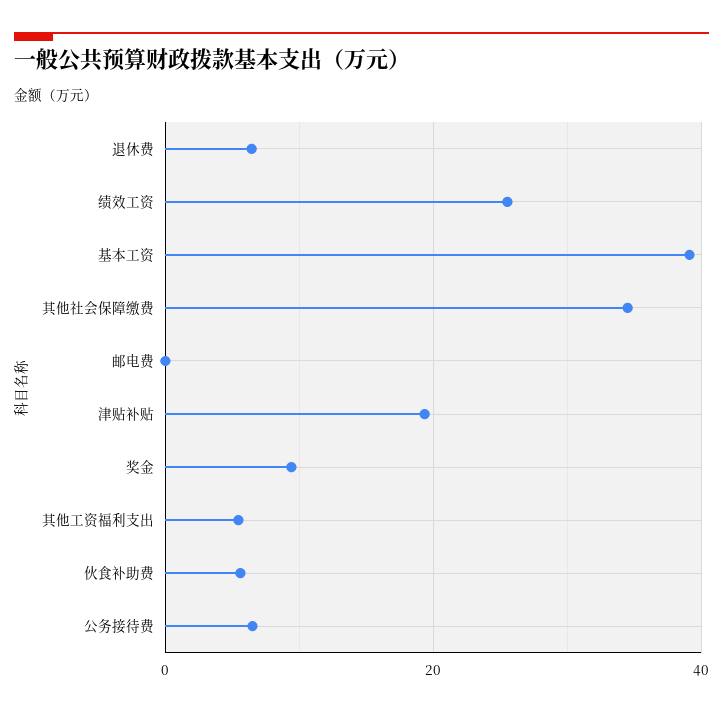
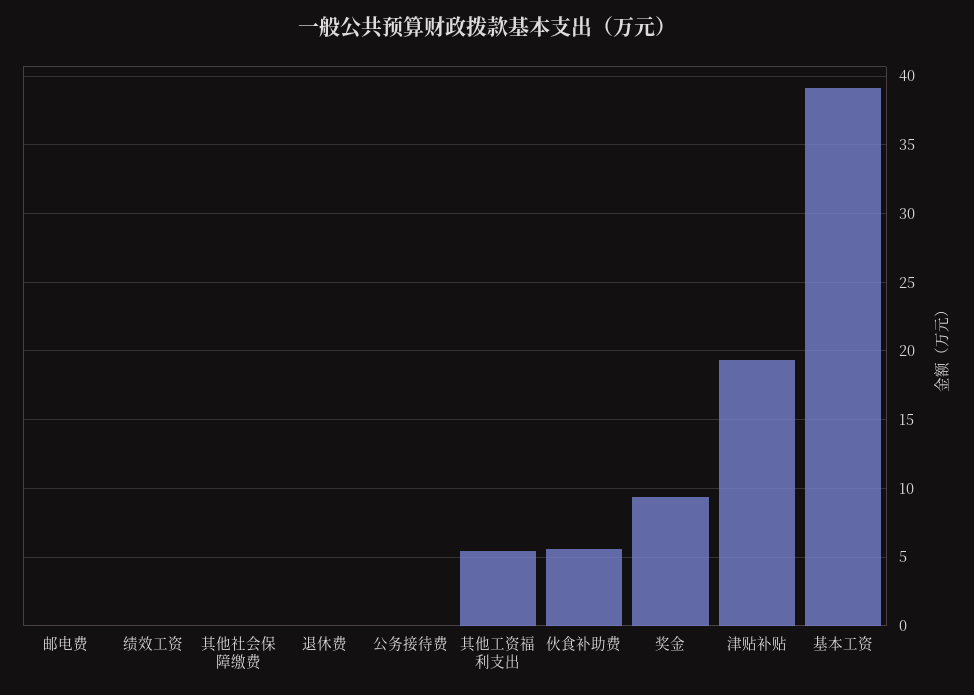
退休费: 6 -> 0
绩效工资: 26 -> 0
其他社会保障缴费: 34 -> 0
公务接待费: 6 -> 0

